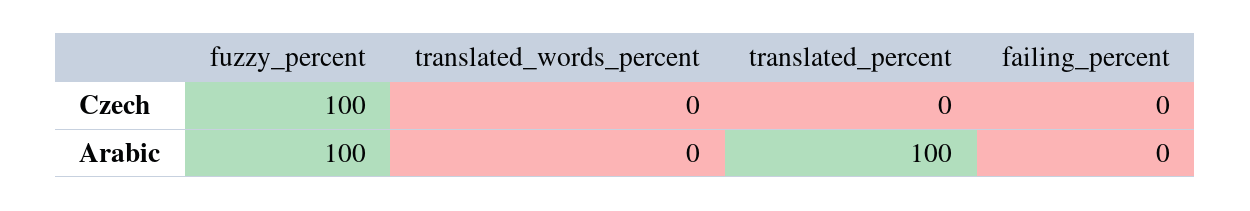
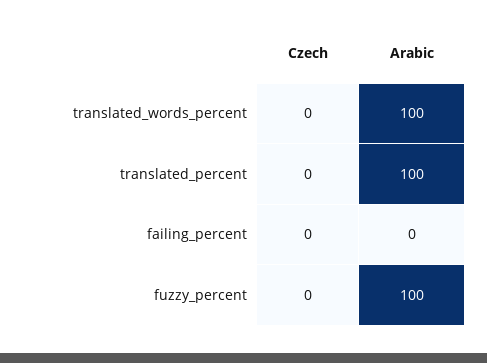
fuzzy_percent, Czech: 100 -> 0
translated_words_percent, Arabic: 0 -> 100

